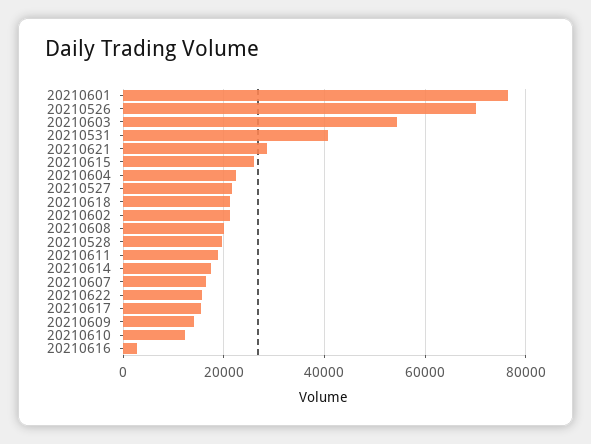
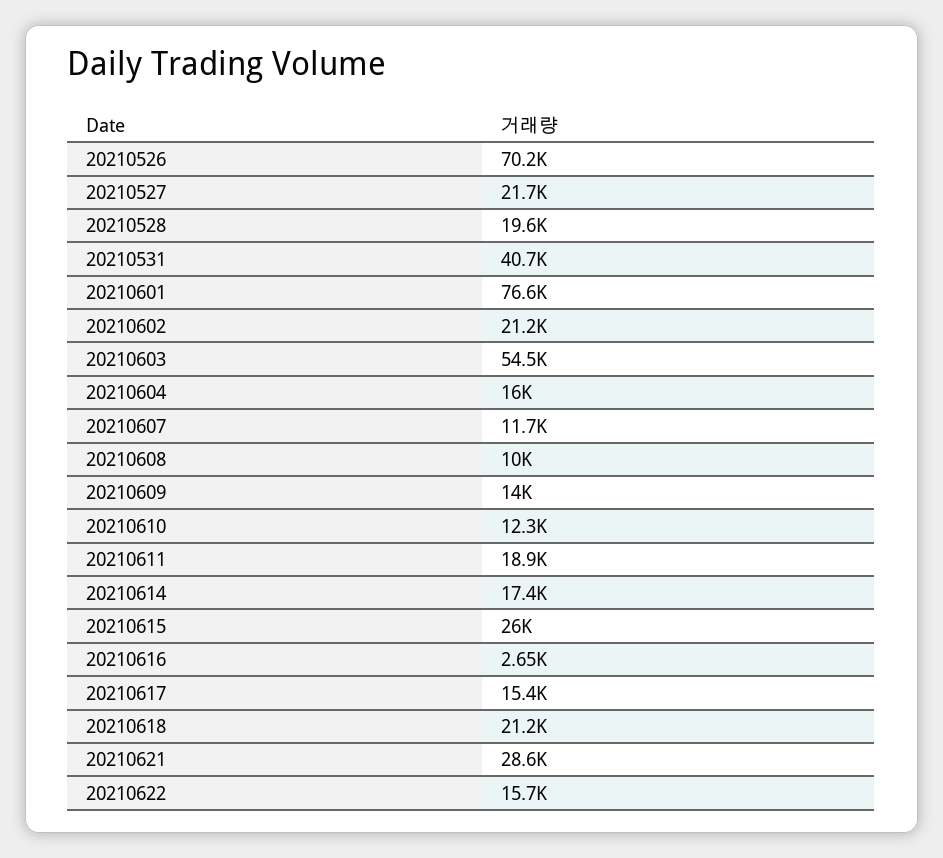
20210604: 22000 -> 16000
20210608: 20000 -> 10000
20210607: 16000 -> 11700

